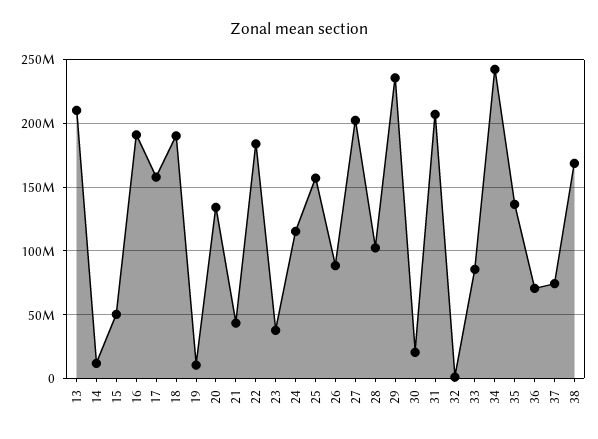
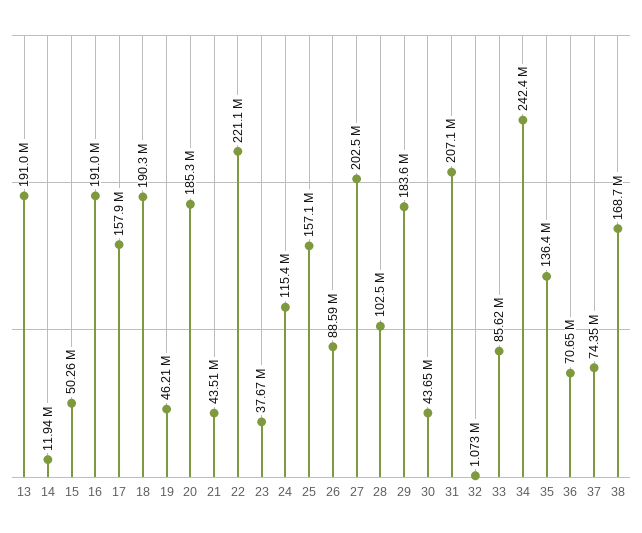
13: 210000000 -> 191000000
19: 10000000 -> 46210000
20: 135000000 -> 185300000
22: 185000000 -> 221100000
29: 235000000 -> 183600000
30: 20000000 -> 43650000

